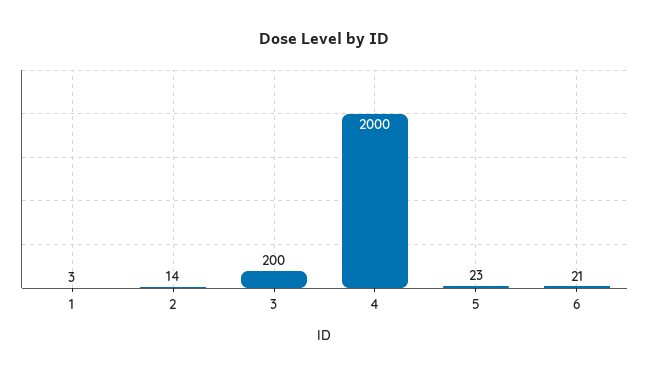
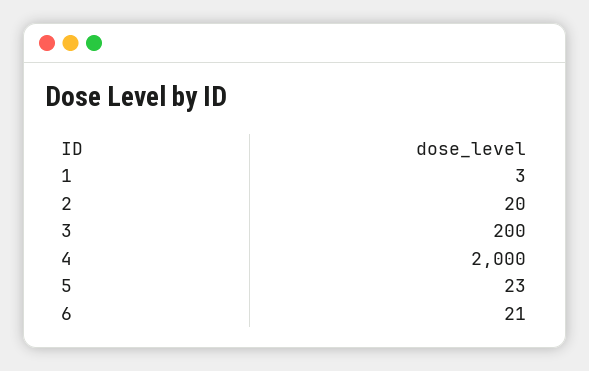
2: 14 -> 20

